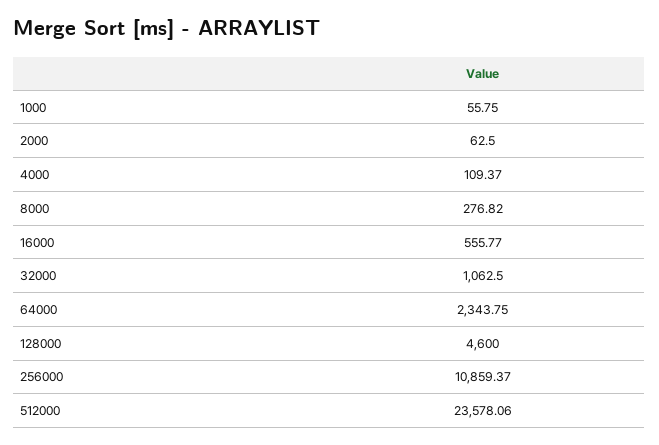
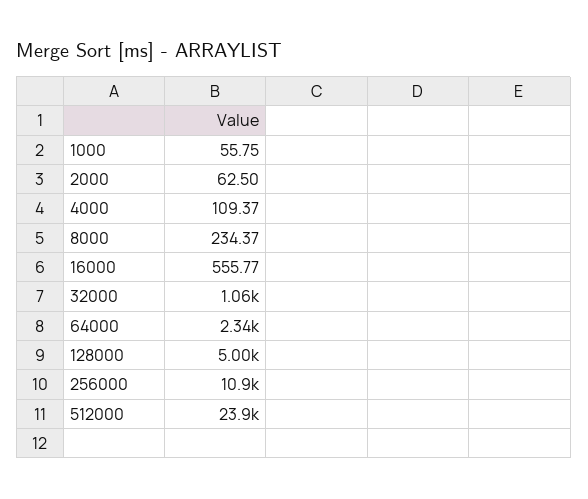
8000: 276.82 -> 234.37
128000: 4600 -> 5000
512000: 23578.06 -> 23900

